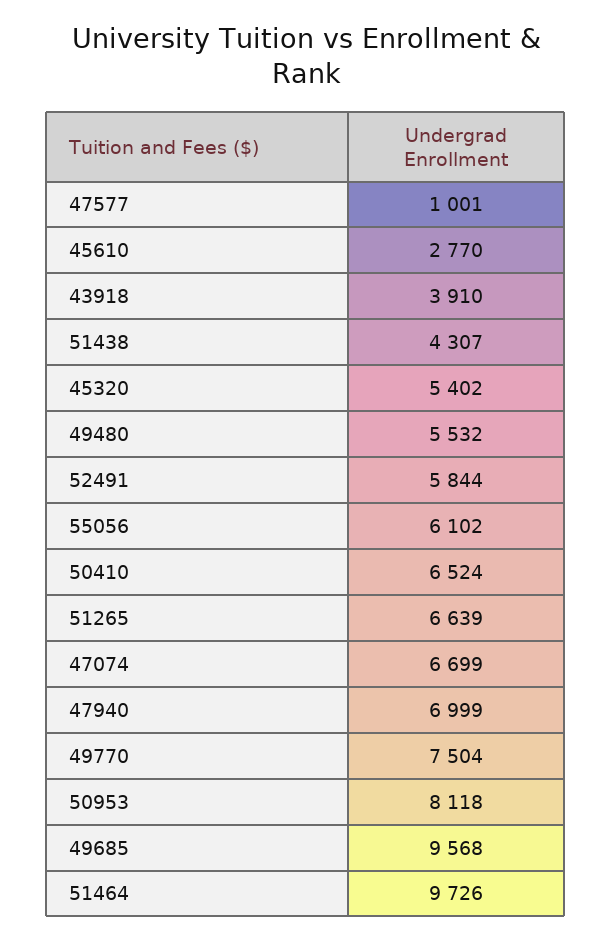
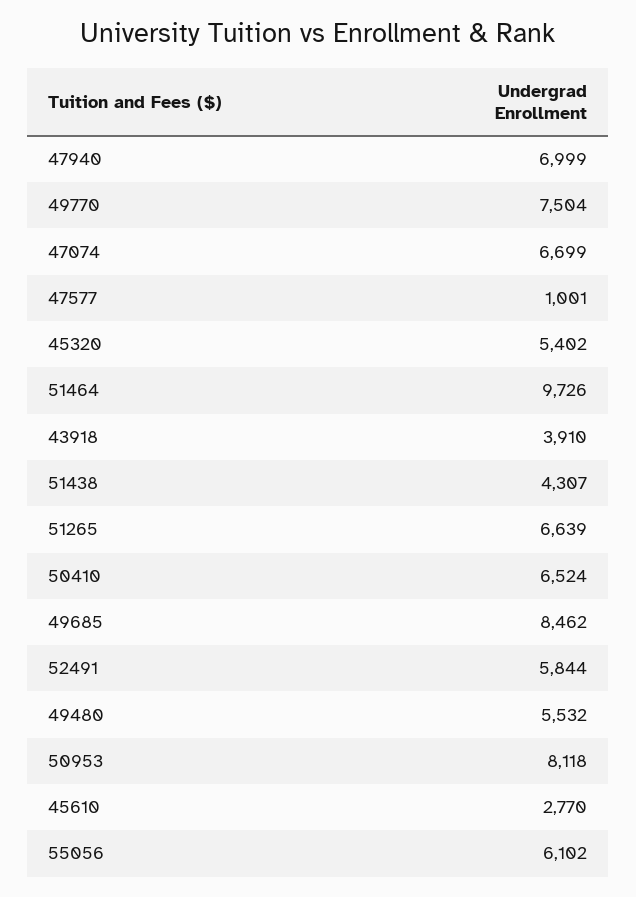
49685: 9568 -> 8462

